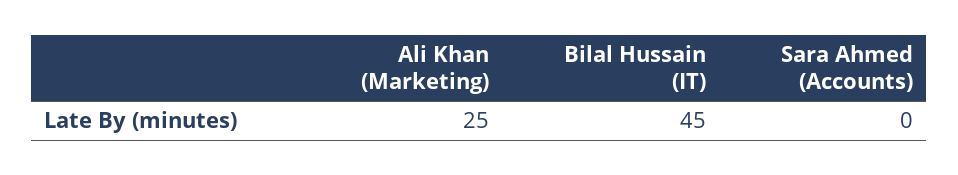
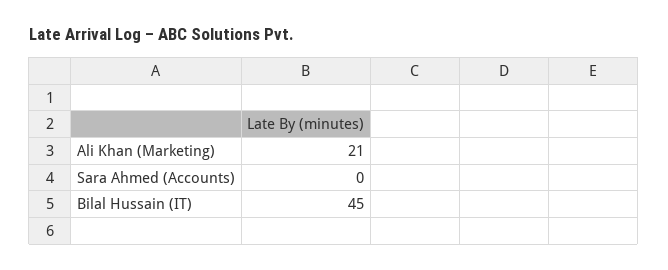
Ali Khan (Marketing): 25 -> 21

